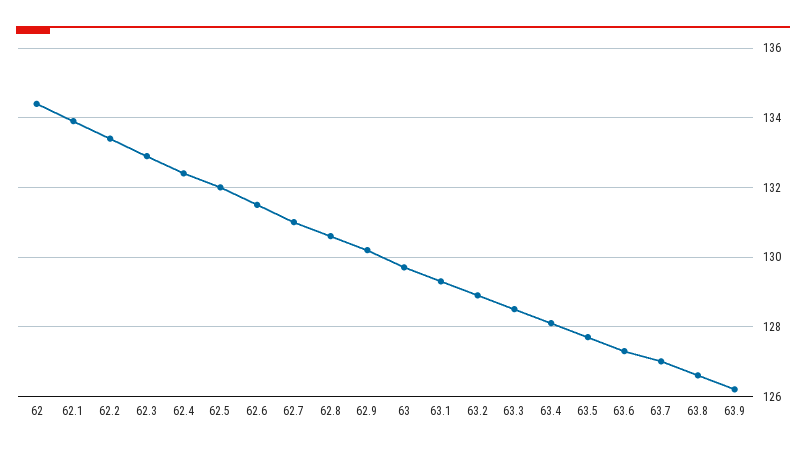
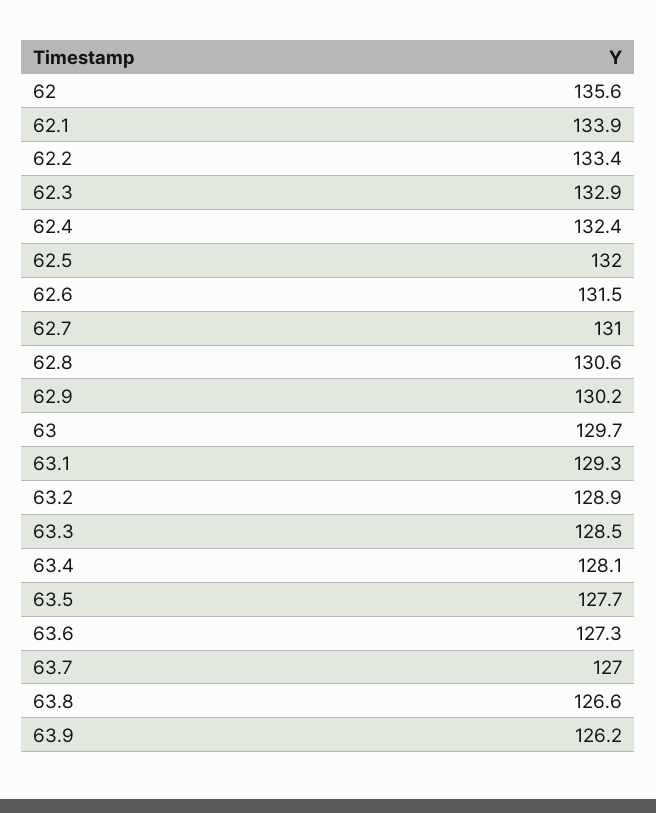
62: 134.5 -> 135.6

